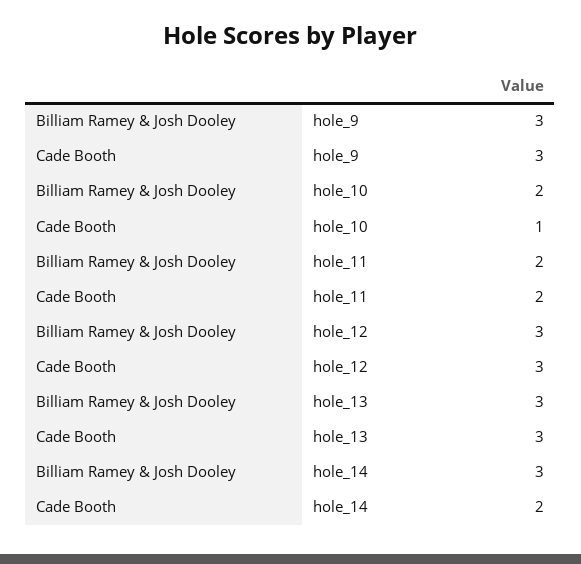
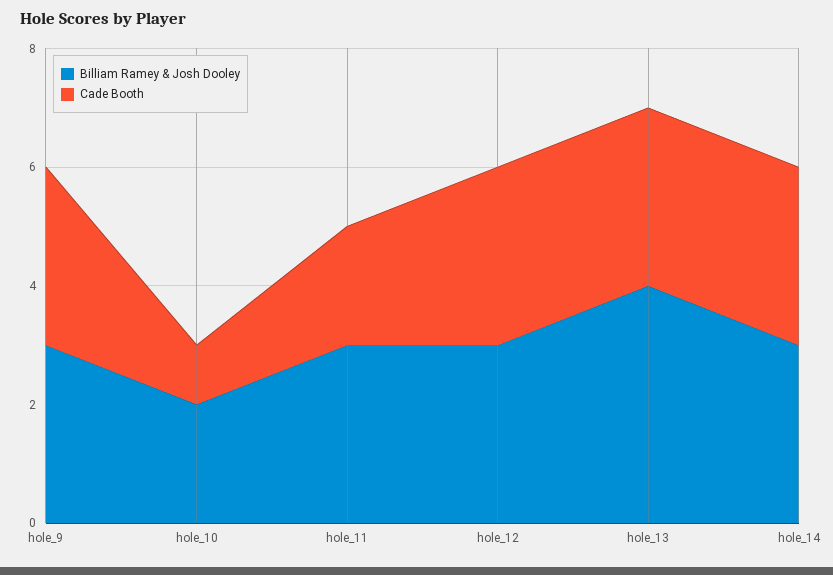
Billiam Ramey & Josh Dooley, hole_11: 2 -> 3
Billiam Ramey & Josh Dooley, hole_13: 3 -> 4
Cade Booth, hole_14: 2 -> 3

